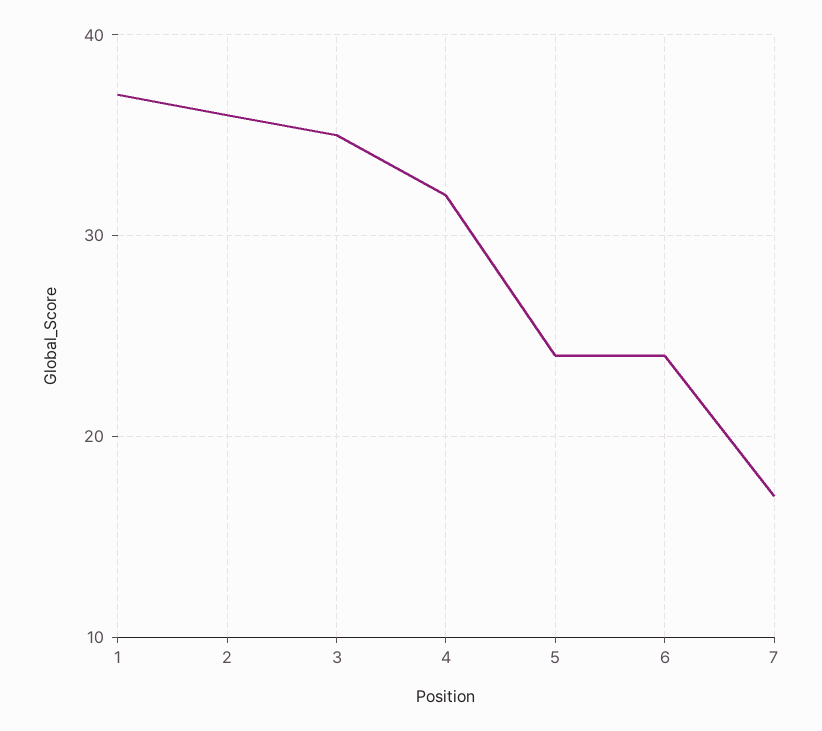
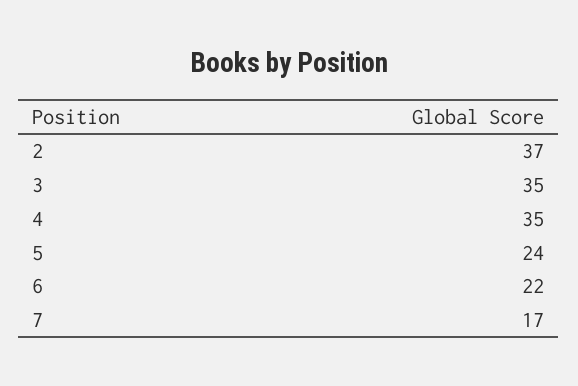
1: 37 -> none
2: 36 -> 37
4: 32 -> 35
6: 24 -> 22

